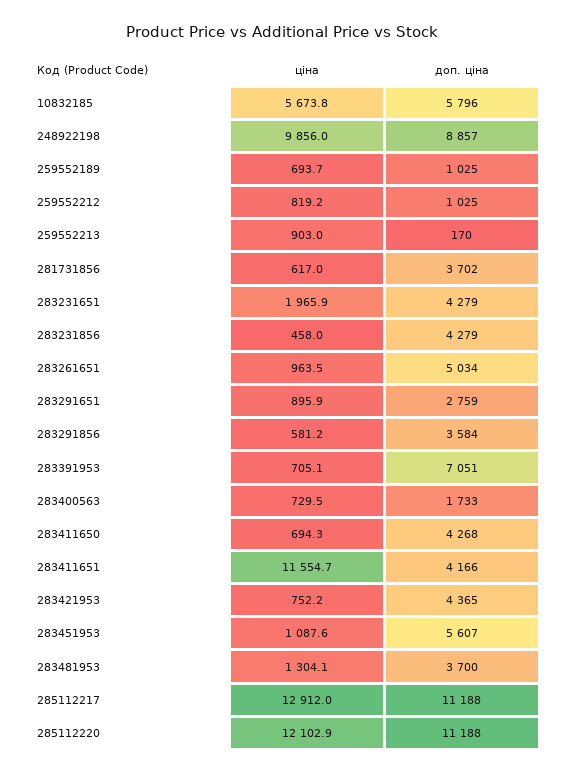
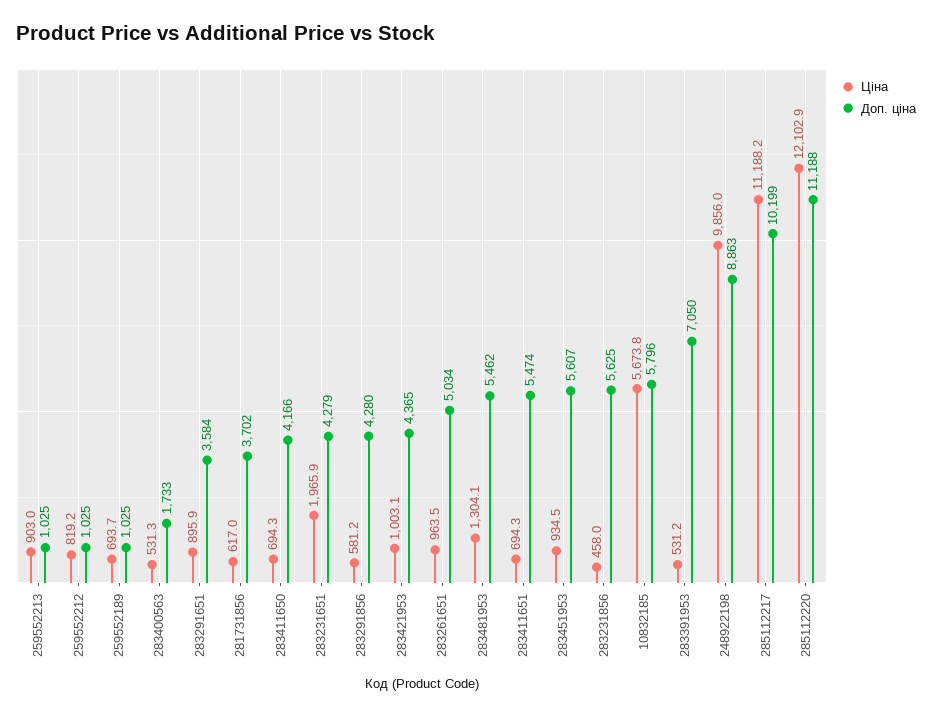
доп. ціна, 248922198: 8857 -> 8863
доп. ціна, 259552213: 170 -> 1025
доп. ціна, 283231856: 4279 -> 5625
доп. ціна, 283291651: 2759 -> 3584
доп. ціна, 283291856: 3584 -> 4280
ціна, 283391953: 705.1 -> 531.2
доп. ціна, 283391953: 7051 -> 7050
ціна, 283400563: 729.5 -> 531.3
доп. ціна, 283411650: 4268 -> 4166
ціна, 283411651: 11554.7 -> 694.3
доп. ціна, 283411651: 4166 -> 5474
ціна, 283421953: 752.2 -> 1003.1
ціна, 283451953: 1087.6 -> 934.5
доп. ціна, 283481953: 3700 -> 5462
ціна, 285112217: 12912 -> 11188.2
доп. ціна, 285112217: 11188 -> 10199

